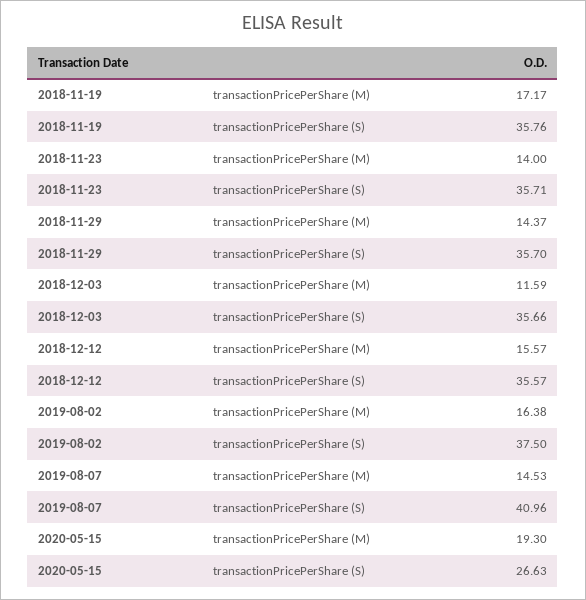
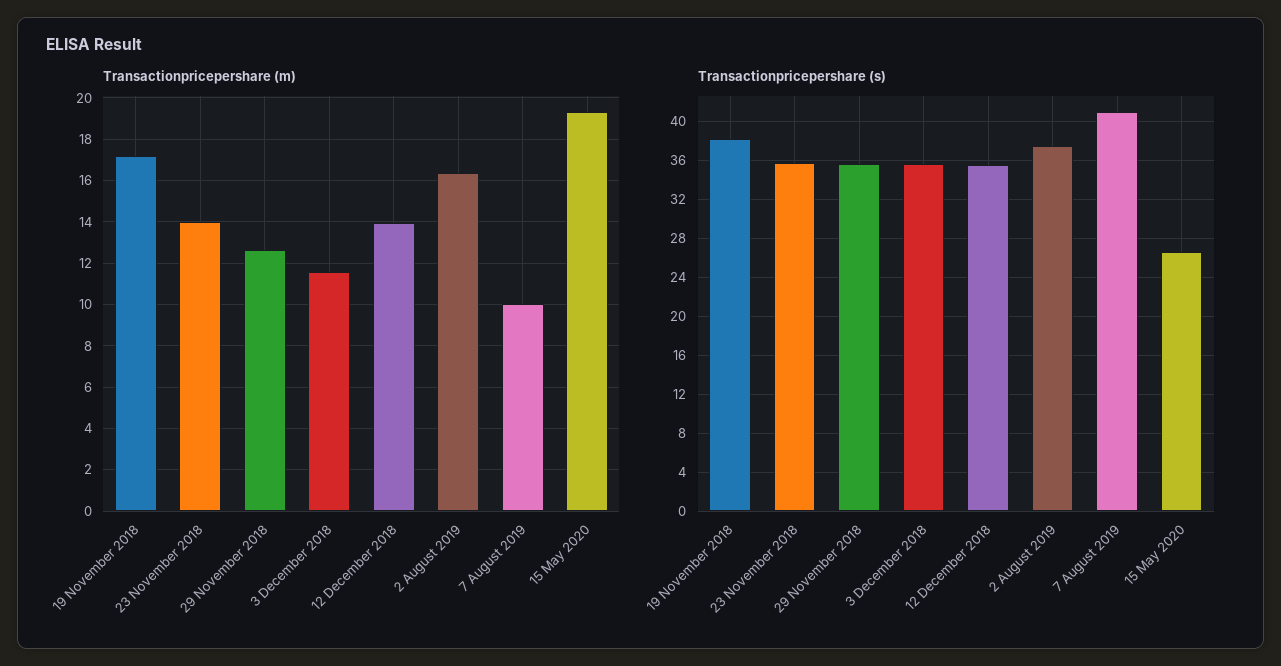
transactionPricePerShare (S), 2018-11-19: 35.76 -> 38
transactionPricePerShare (M), 2018-11-29: 14.37 -> 12.5
transactionPricePerShare (M), 2018-12-12: 15.57 -> 14
transactionPricePerShare (M), 2019-08-07: 14.53 -> 10

